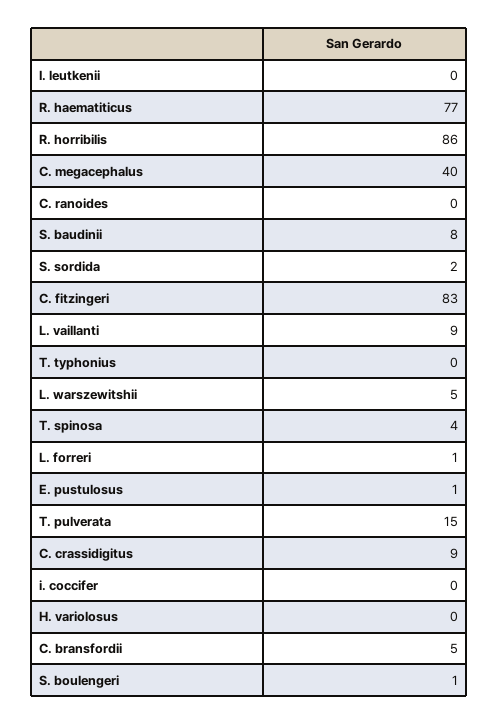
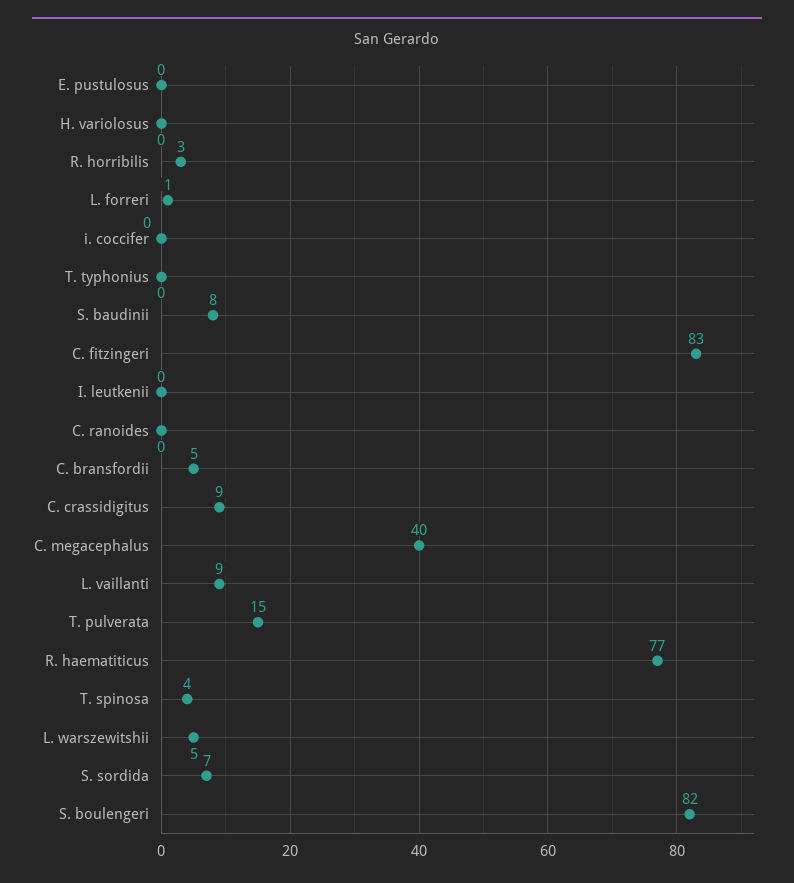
R. horribilis: 86 -> 3
S. sordida: 2 -> 7
E. pustulosus: 1 -> 0
S. boulengeri: 1 -> 82

